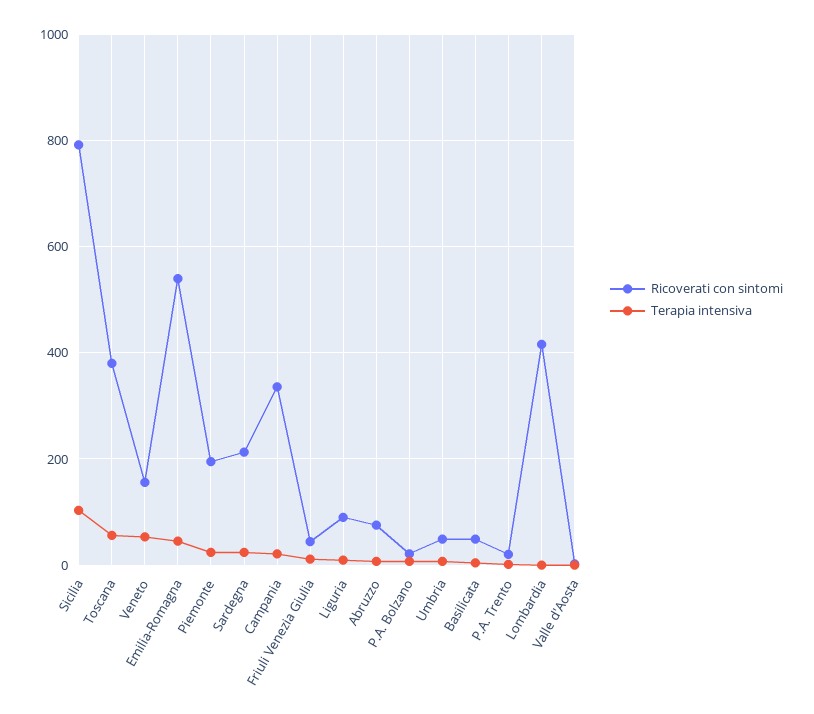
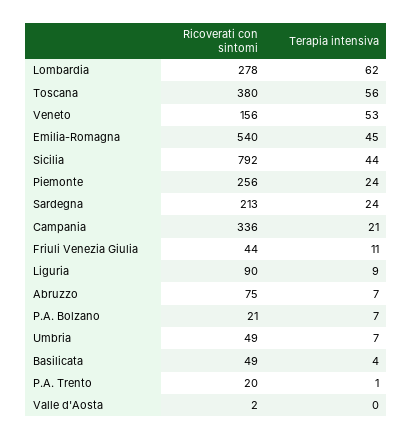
Terapia intensiva, Sicilia: 100 -> 44
Ricoverati con sintomi, Piemonte: 200 -> 256
Ricoverati con sintomi, Lombardia: 420 -> 278
Terapia intensiva, Lombardia: 0 -> 62

